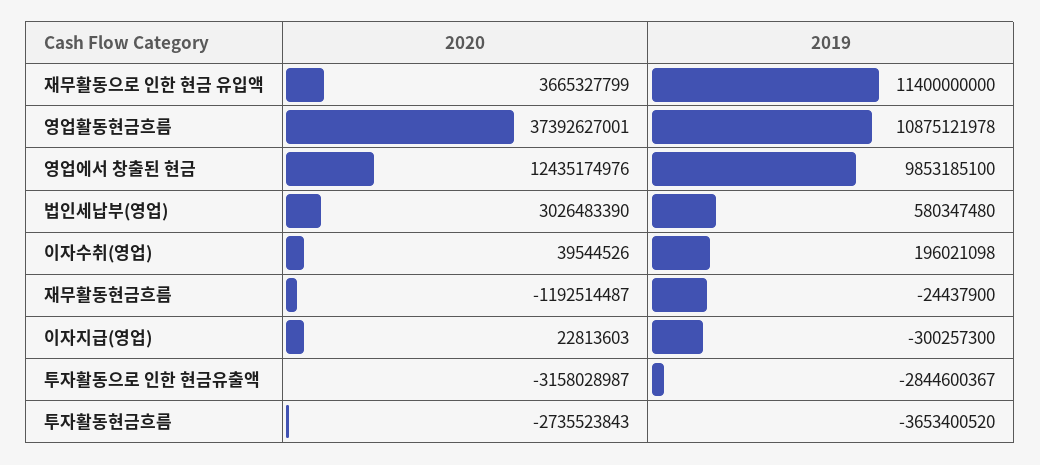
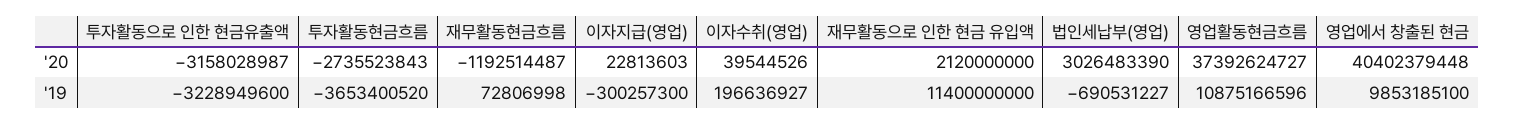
2020, 재무활동으로 인한 현금 유입액: 3665327799 -> 2120000000
2020, 영업활동현금흐름: 37392627001 -> 37392624727
2019, 영업활동현금흐름: 10875121978 -> 10875166596
2020, 영업에서 창출된 현금: 12435174976 -> 40402379448
2019, 법인세납부(영업): 580347480 -> -690531227
2019, 이자수취(영업): 196021098 -> 196636927
2019, 재무활동현금흐름: -24437900 -> 72806998
2019, 투자활동으로 인한 현금유출액: -2844600367 -> -3228949600

